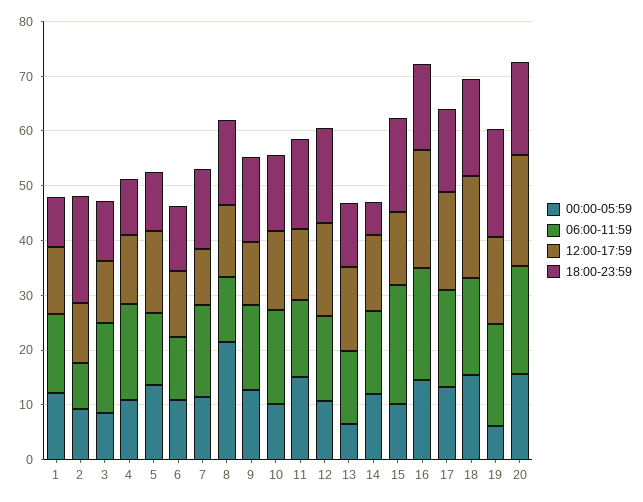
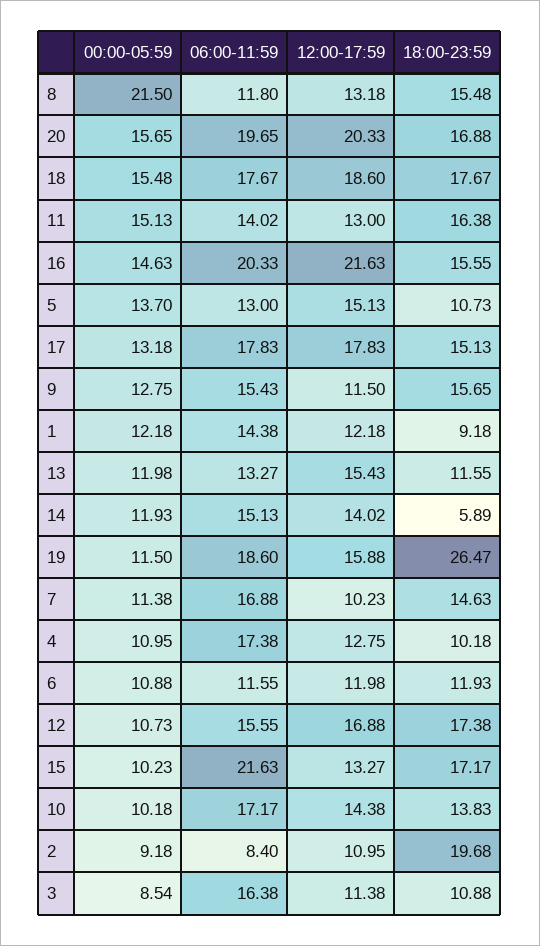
00:00-05:59, 13: 6 -> 11.98
00:00-05:59, 19: 6 -> 11.5
18:00-23:59, 19: 20 -> 26.47

